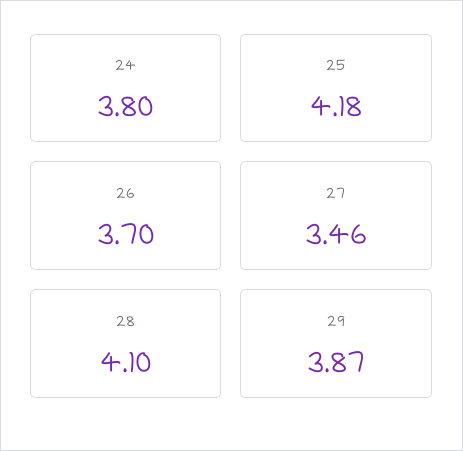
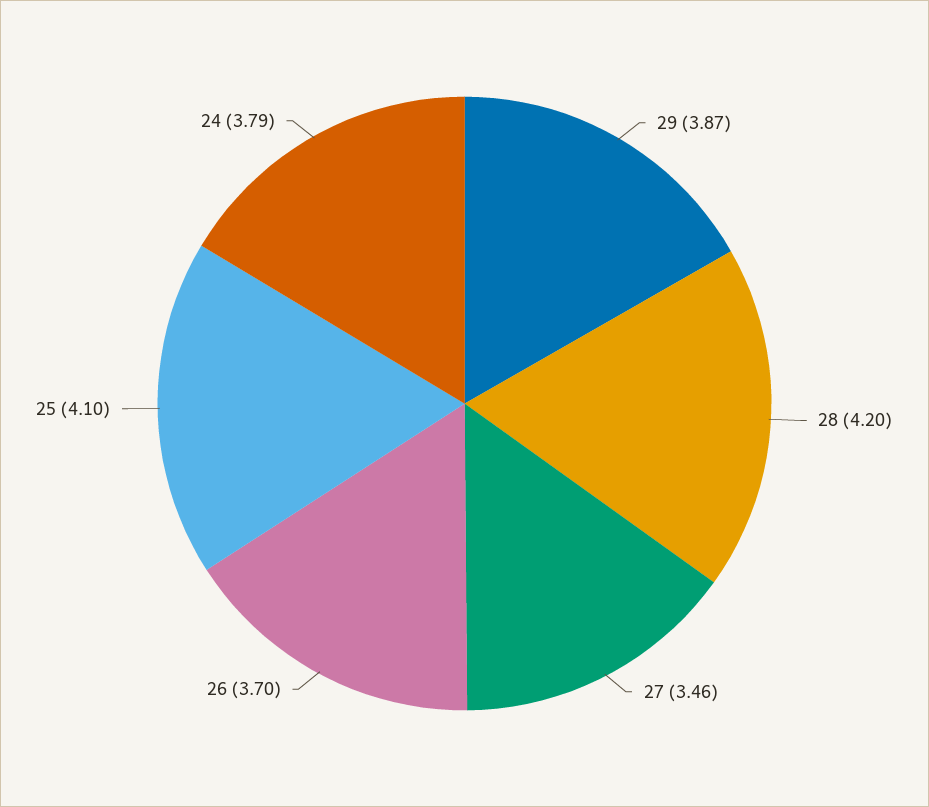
24: 3.8 -> 3.79
25: 4.18 -> 4.1
28: 4.1 -> 4.2

